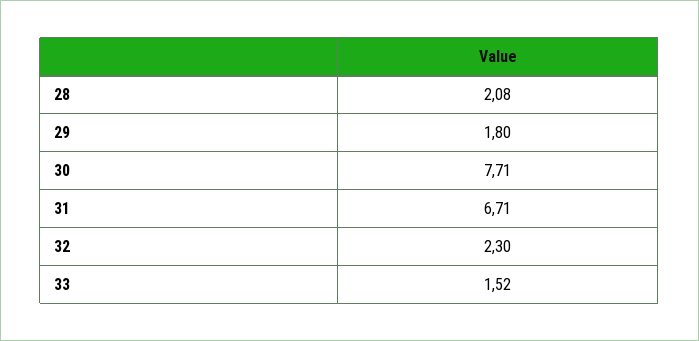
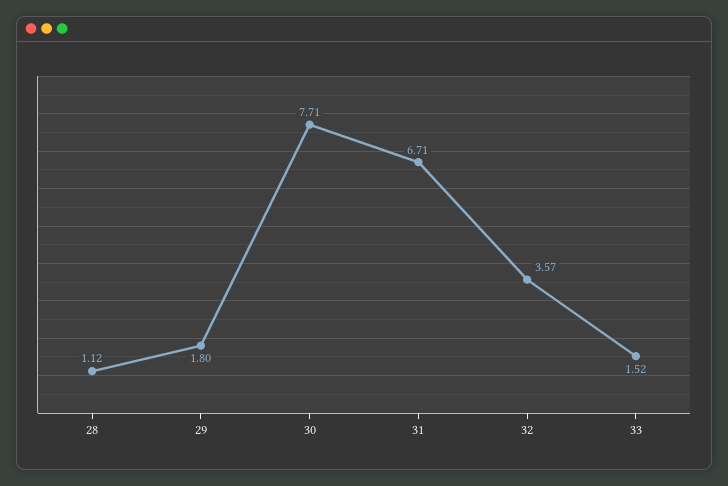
28: 2.08 -> 1.12
32: 2.3 -> 3.57

